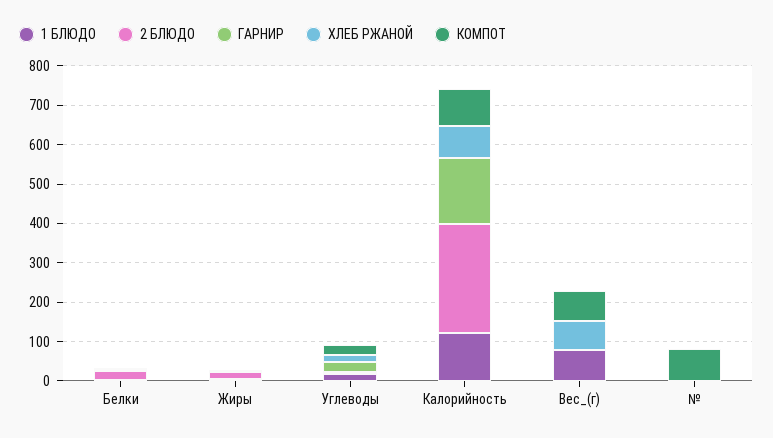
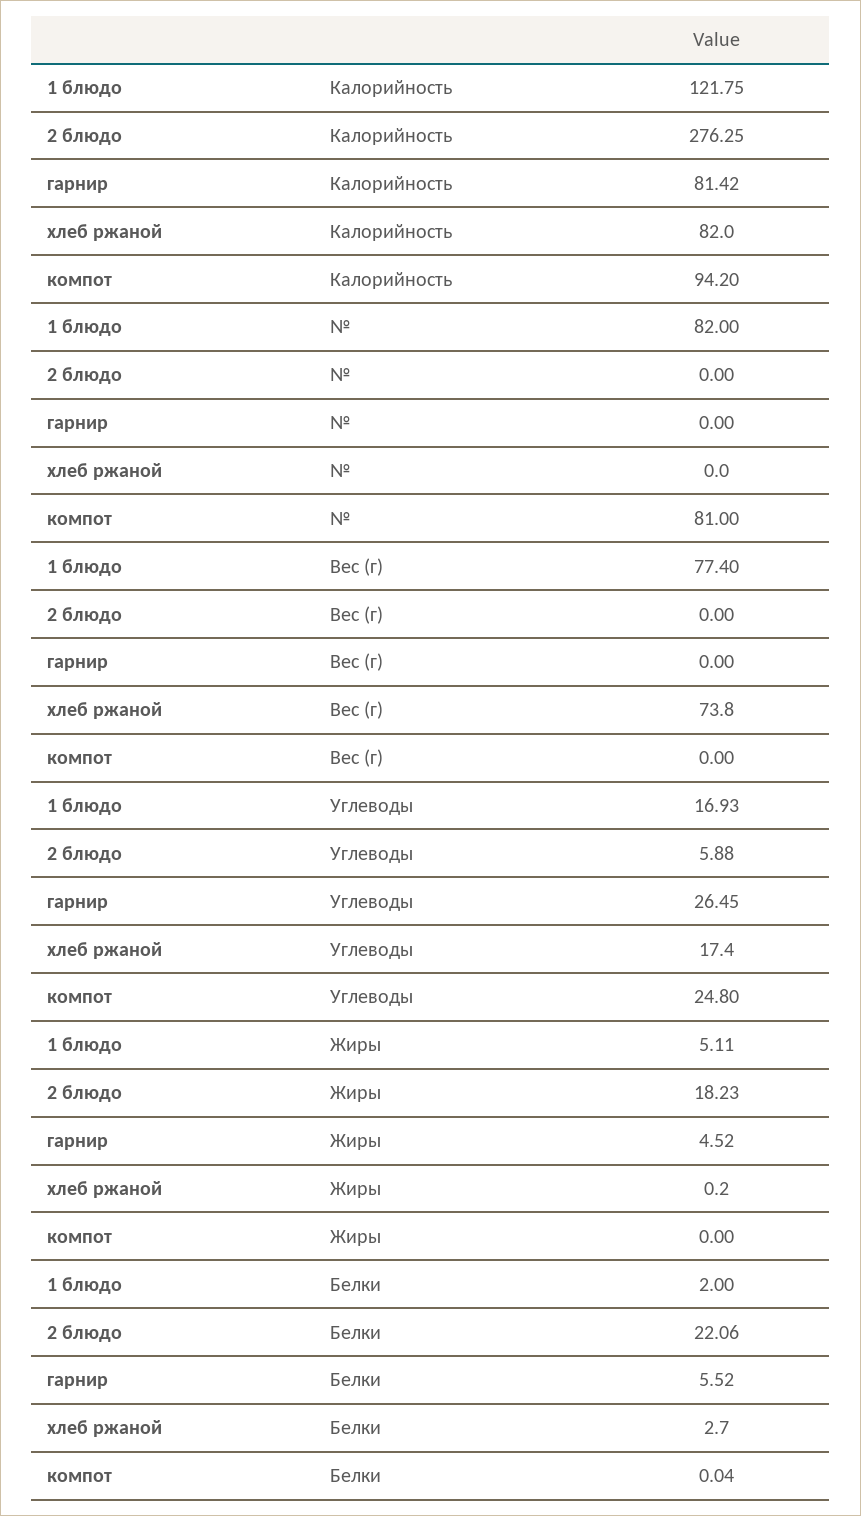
ГАРНИР, Калорийность: 175 -> 81.42
КОМПОТ, Вес_(г): 75 -> 0
1 БЛЮДО, №: 0 -> 82

